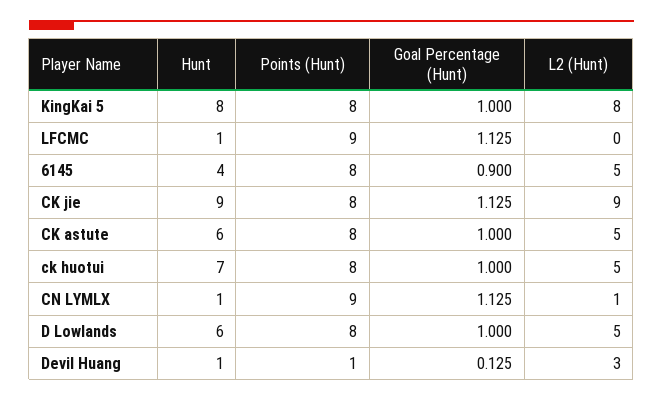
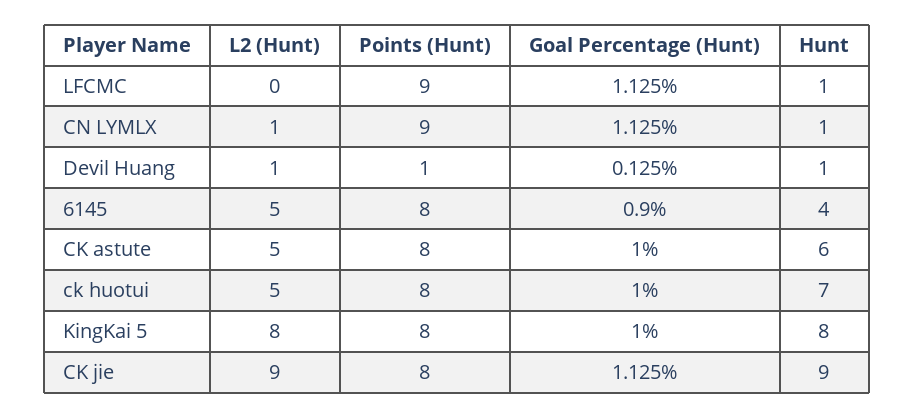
Hunt, D Lowlands: 6 -> none
Points (Hunt), D Lowlands: 8 -> none
Goal Percentage (Hunt), D Lowlands: 1 -> none
L2 (Hunt), D Lowlands: 5 -> none
L2 (Hunt), Devil Huang: 3 -> 1

